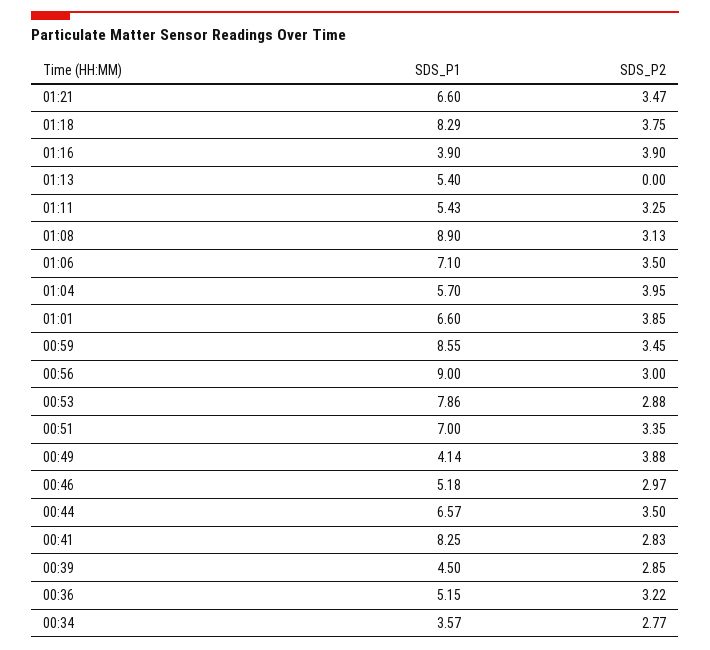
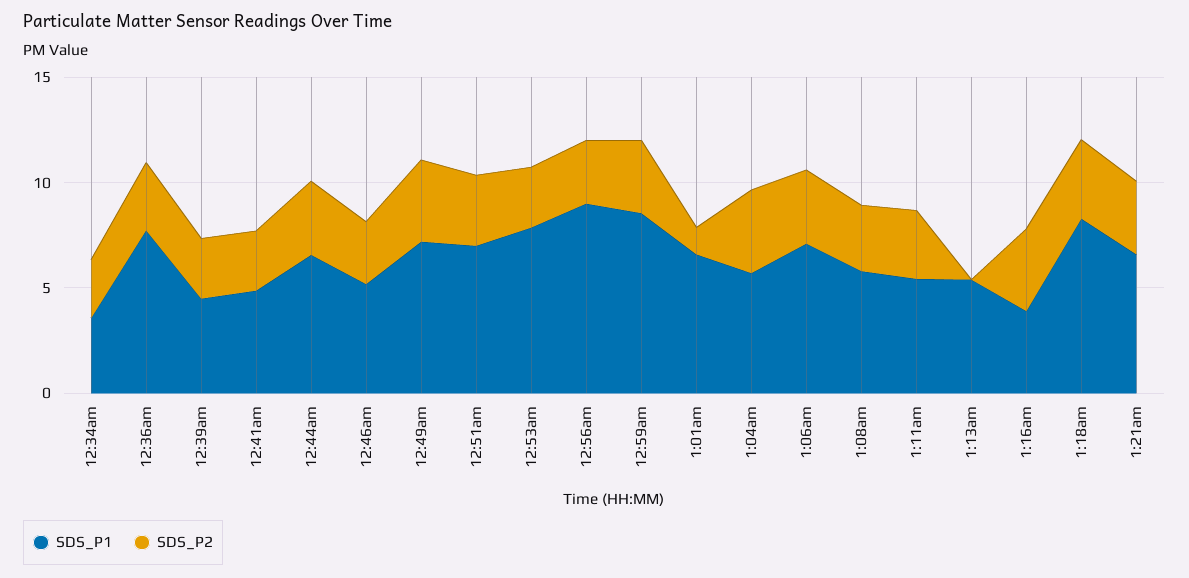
SDS_P1, 01:08: 8.9 -> 6
SDS_P2, 01:01: 3.85 -> 1
SDS_P1, 00:49: 4.14 -> 7
SDS_P1, 00:41: 8.25 -> 5
SDS_P1, 00:36: 5.15 -> 8

